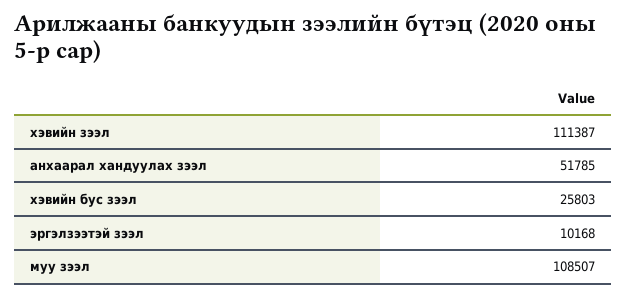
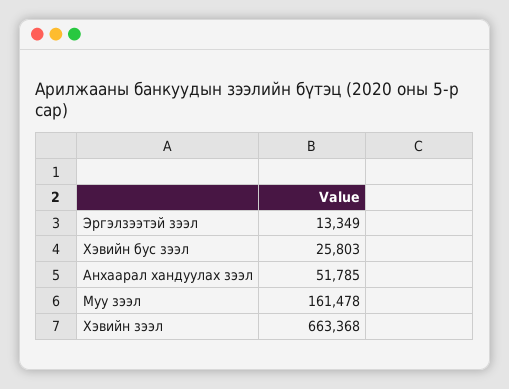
хэвийн зээл: 111387 -> 663368
эргэлзээтэй зээл: 10168 -> 13349
муу зээл: 108507 -> 161478

